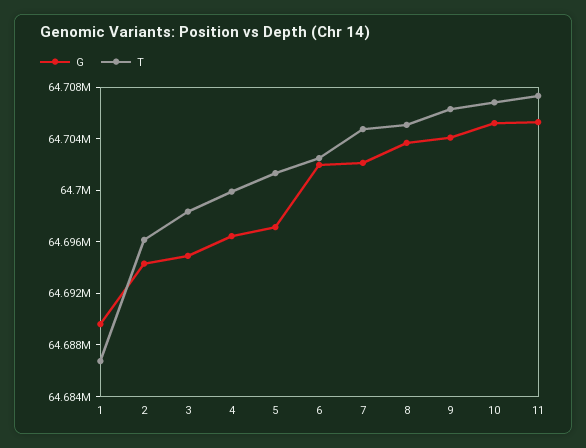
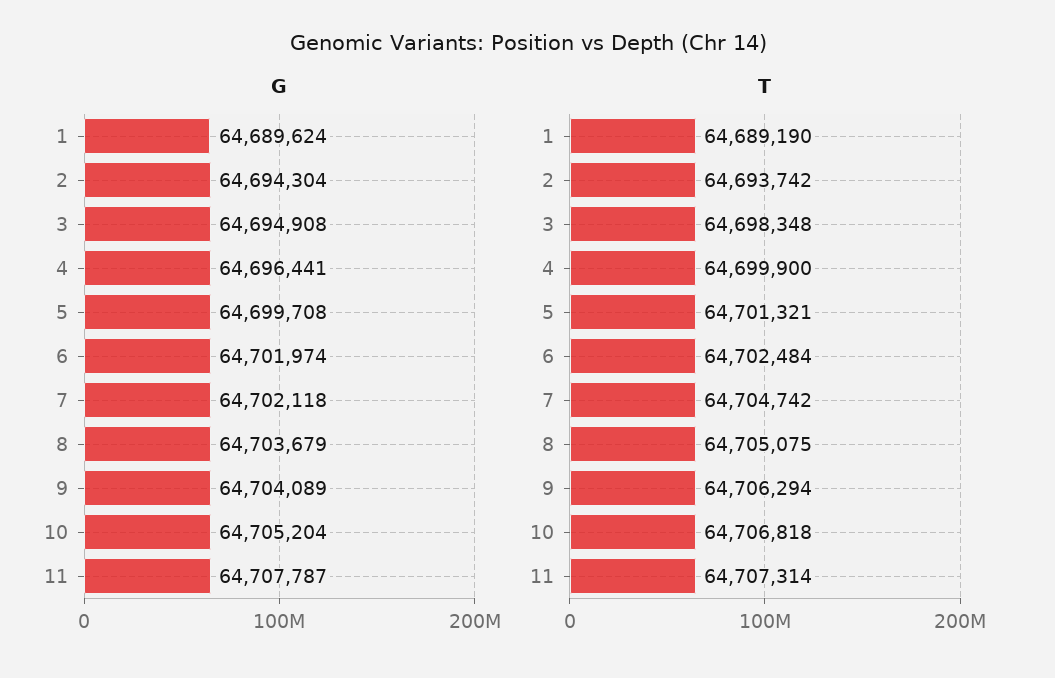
T, 1: 64687000 -> 64689190
T, 2: 64696000 -> 64693742
G, 5: 64697000 -> 64699708
G, 11: 64705000 -> 64707787

